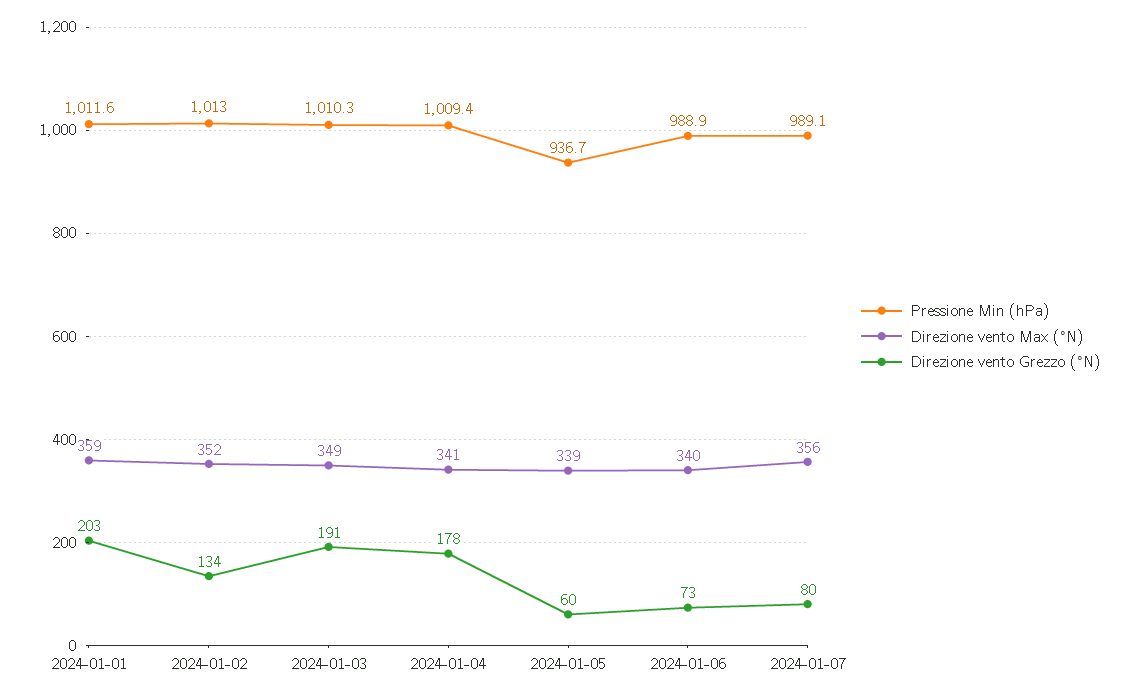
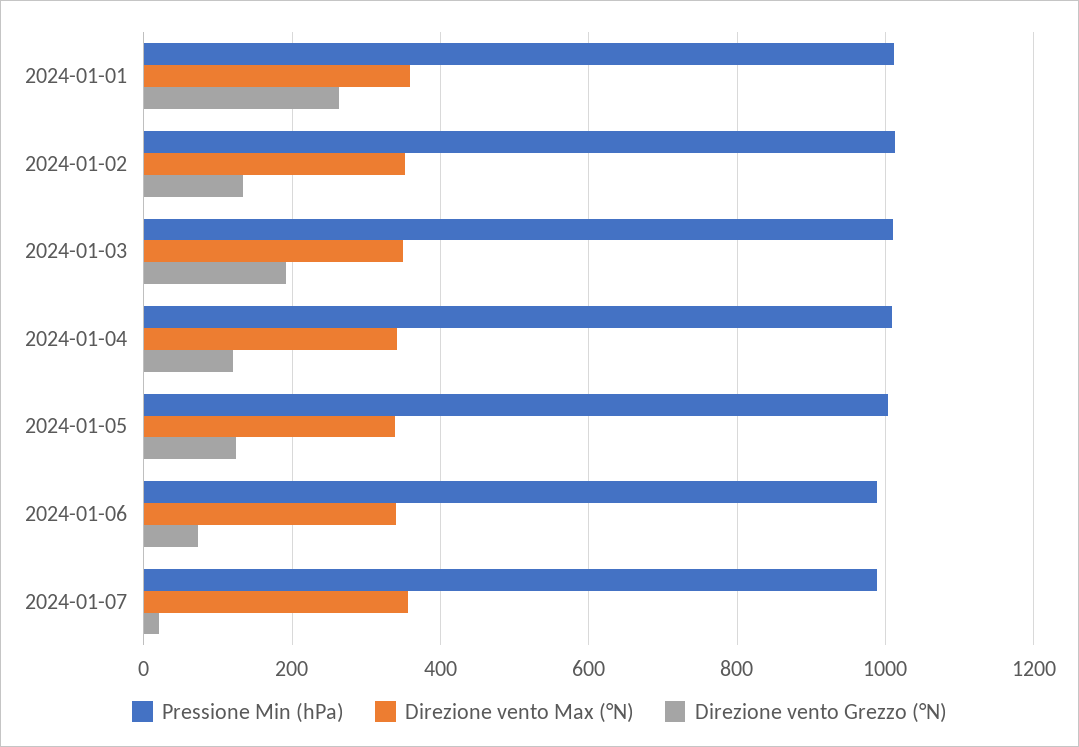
Direzione vento Grezzo (°N), 2024-01-01: 203 -> 260
Direzione vento Grezzo (°N), 2024-01-04: 178 -> 120
Pressione Min (hPa), 2024-01-05: 936.7 -> 1000
Direzione vento Grezzo (°N), 2024-01-05: 60 -> 120
Direzione vento Grezzo (°N), 2024-01-07: 80 -> 20

